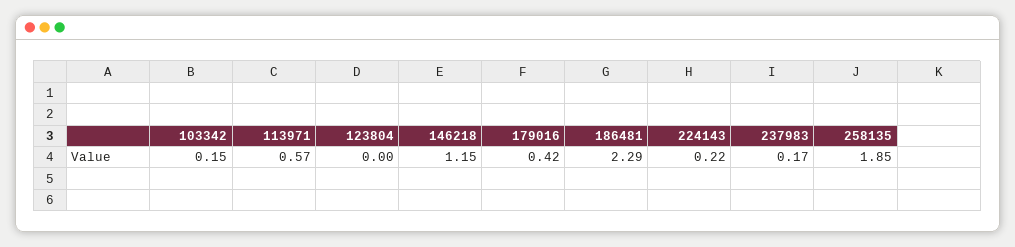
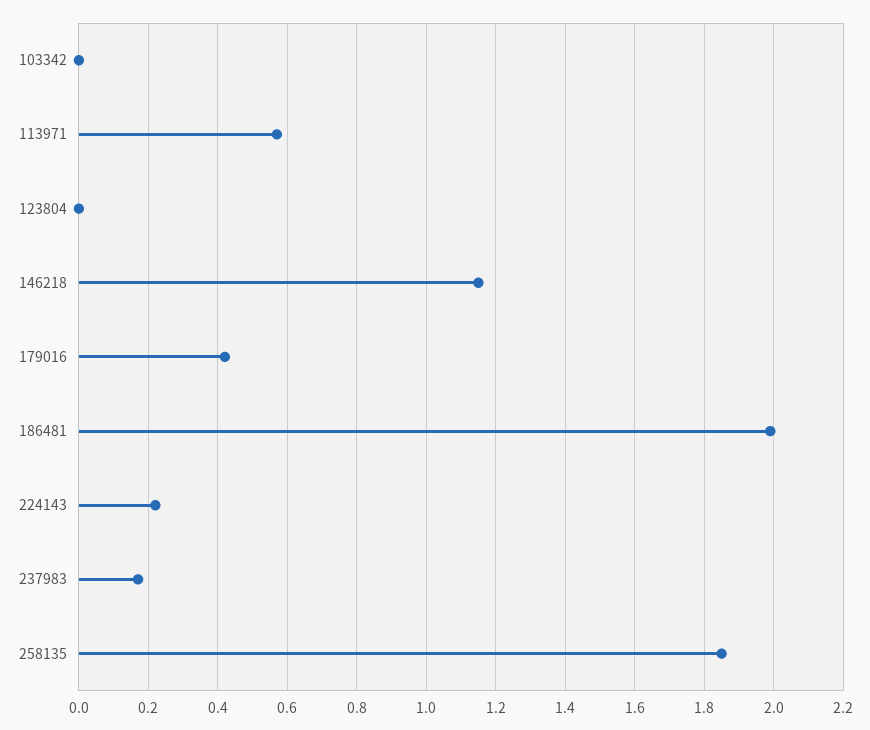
103342: 0.15 -> 0
186481: 2.29 -> 2

